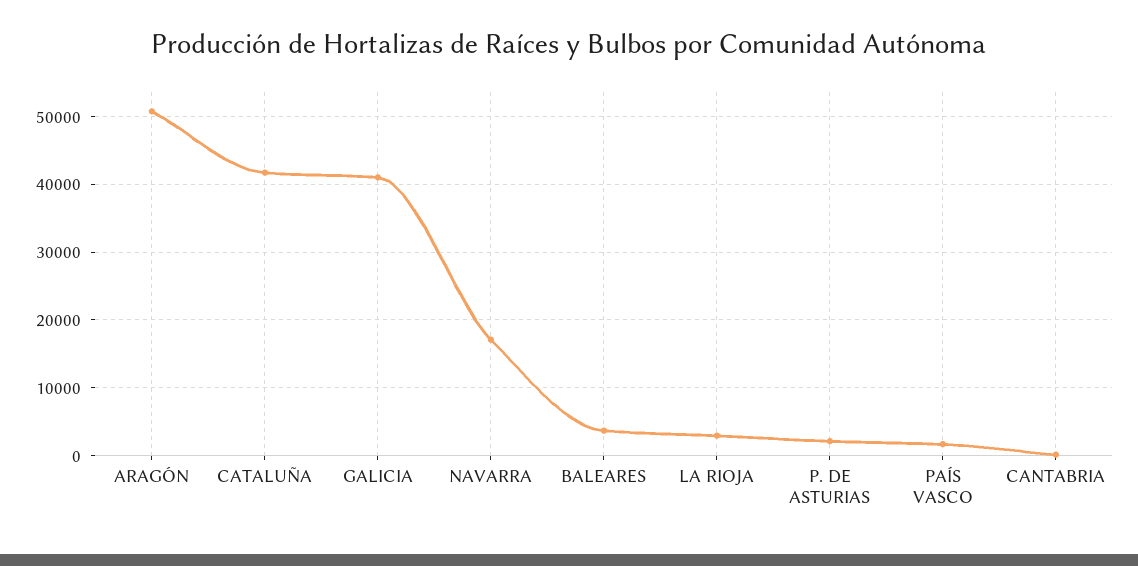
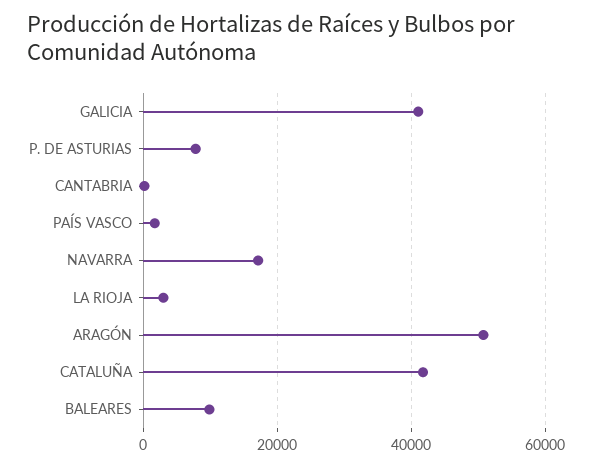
BALEARES: 4000 -> 10000
P. DE ASTURIAS: 2000 -> 8000

